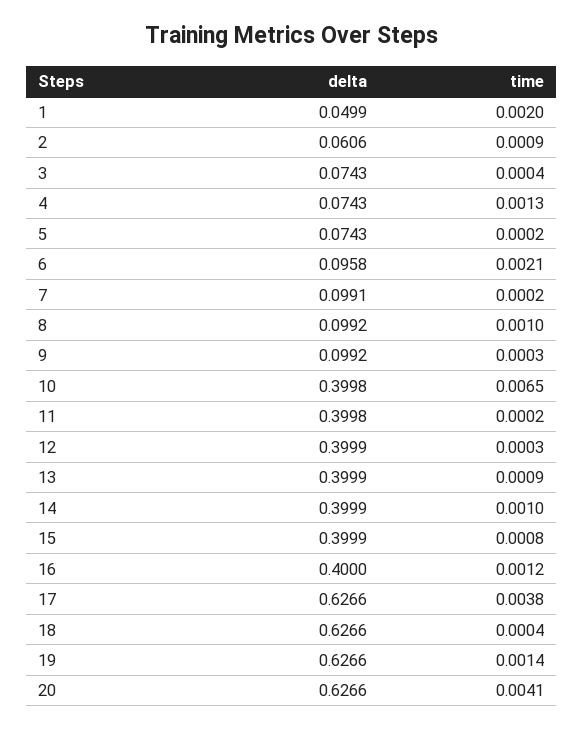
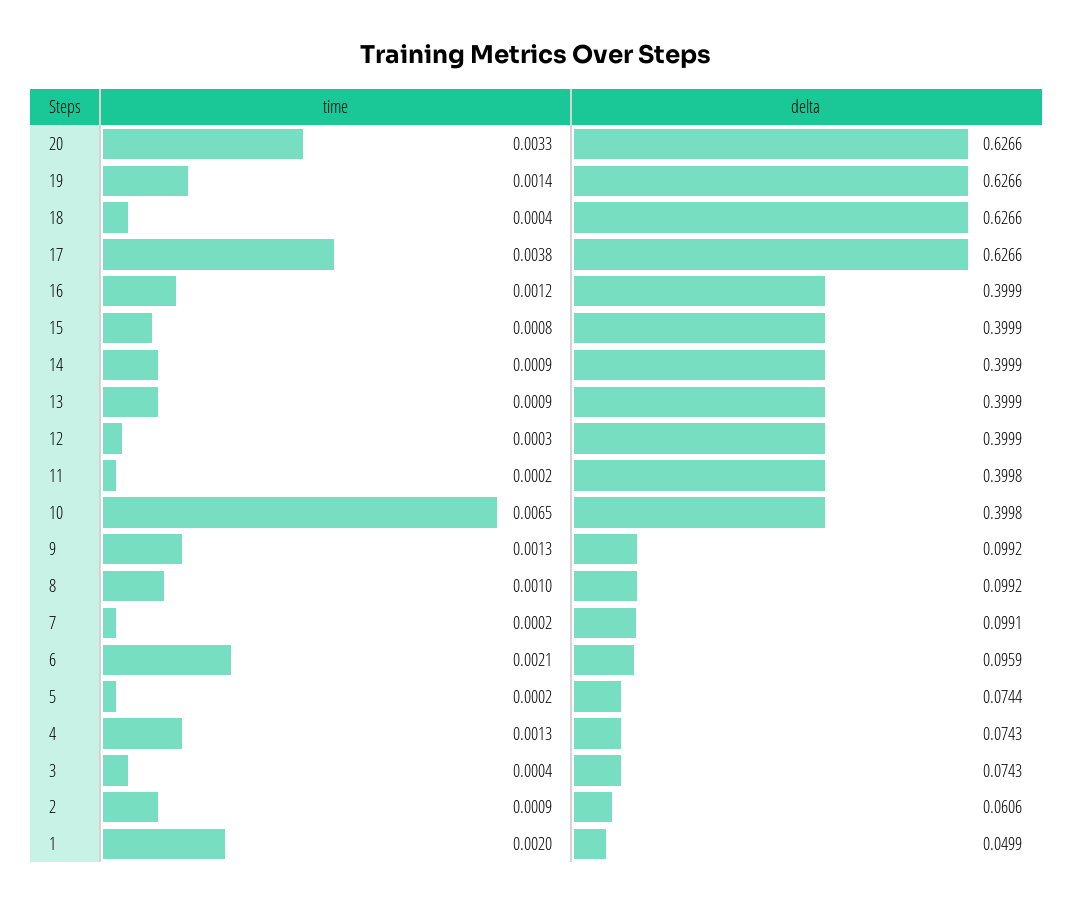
delta, 5: 0.0743 -> 0.0744
delta, 6: 0.0958 -> 0.0959
time, 9: 0.0003 -> 0.0013
time, 14: 0.001 -> 0.0009
delta, 16: 0.4 -> 0.3999
time, 20: 0.0041 -> 0.0033

